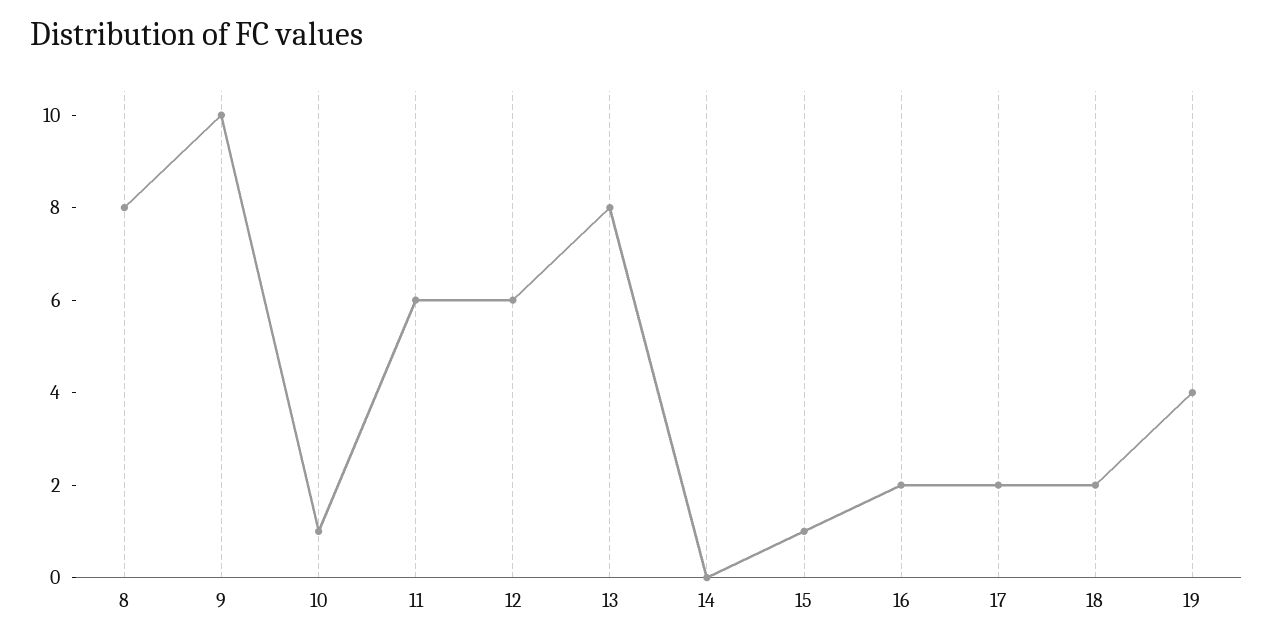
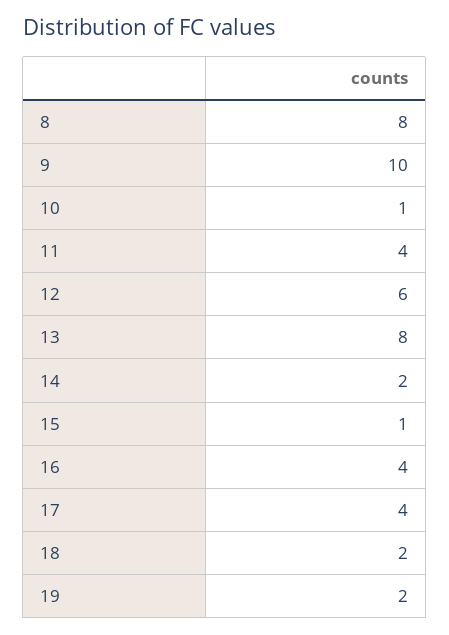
11: 6 -> 4
14: 0 -> 2
16: 2 -> 4
17: 2 -> 4
19: 4 -> 2

